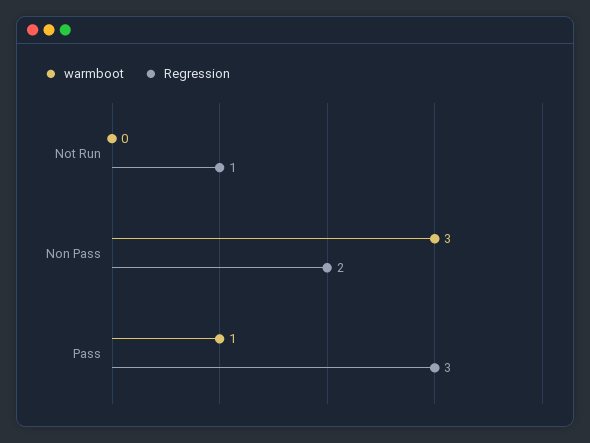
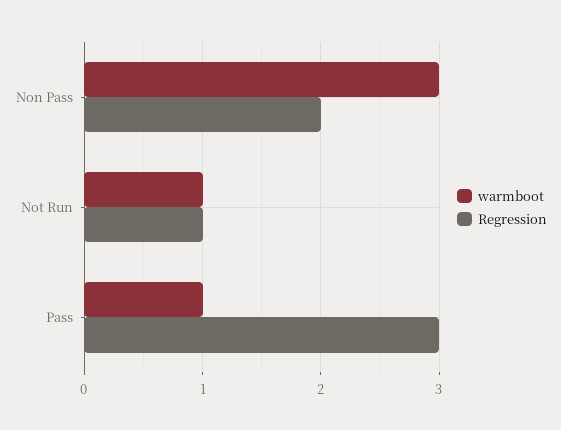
warmboot, Not Run: 0 -> 1

